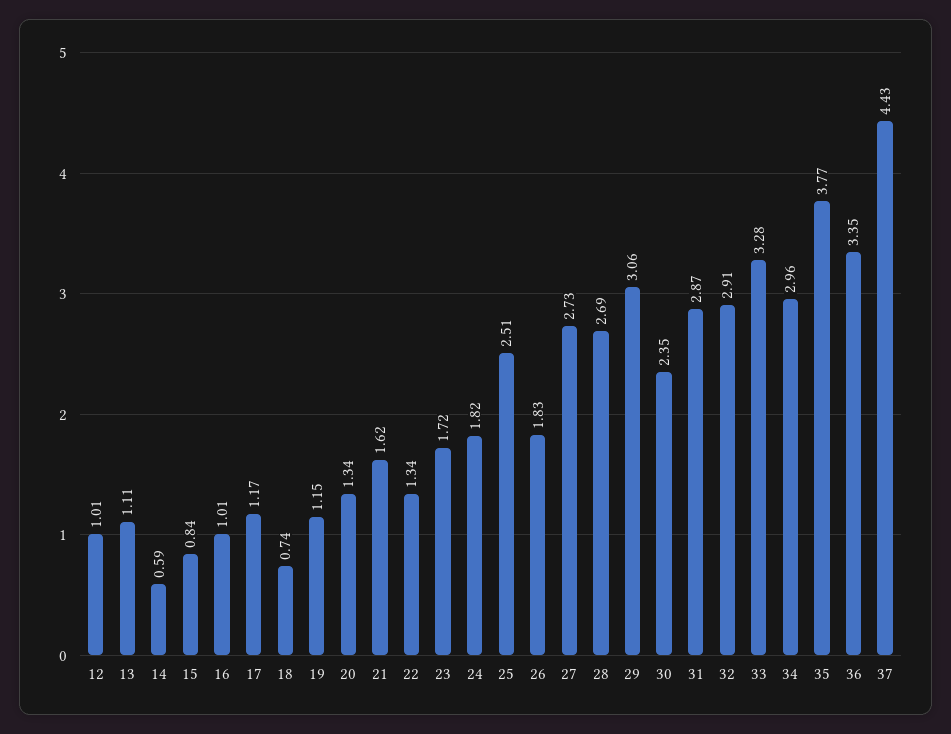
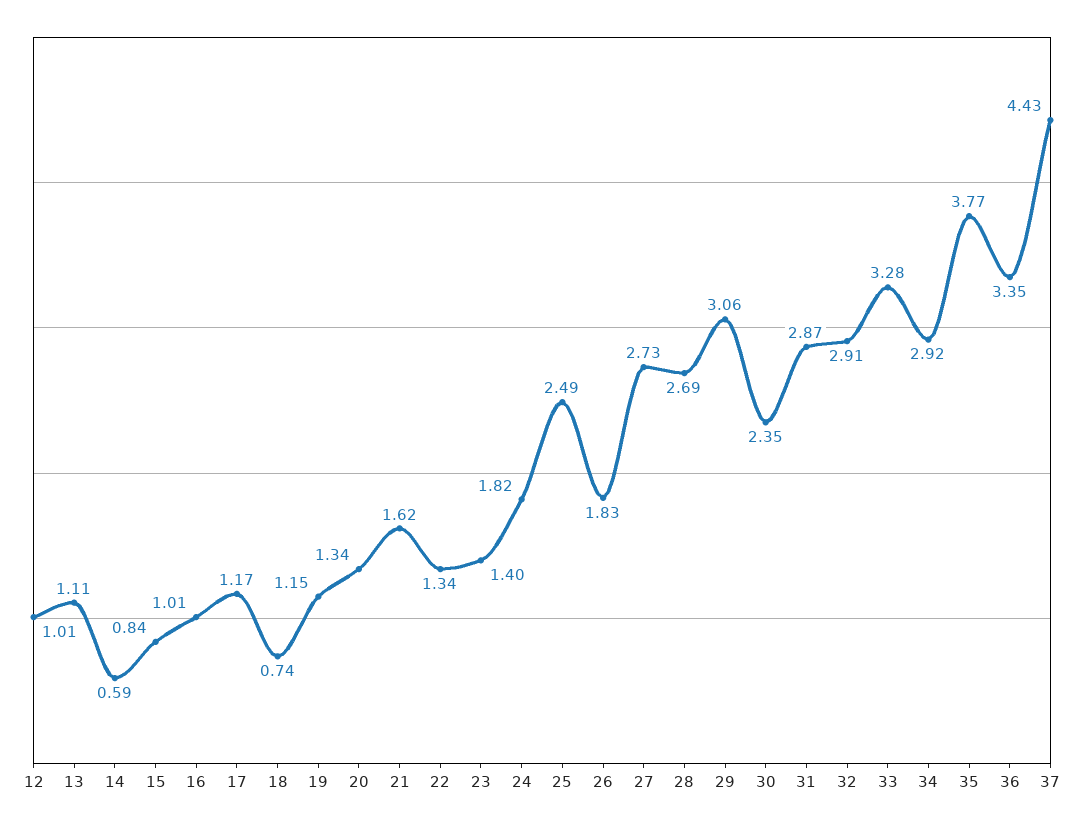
23: 1.72 -> 1.4
25: 2.51 -> 2.49
34: 2.96 -> 2.92

